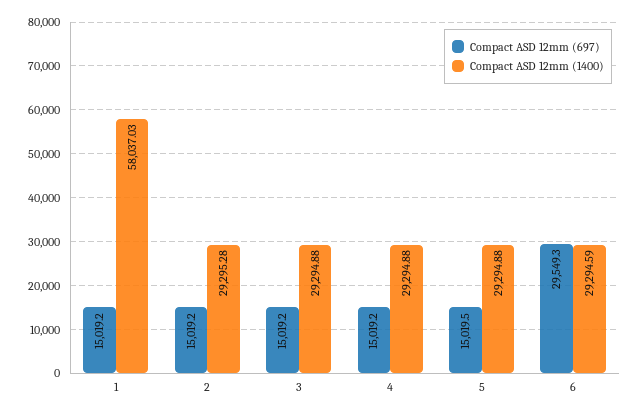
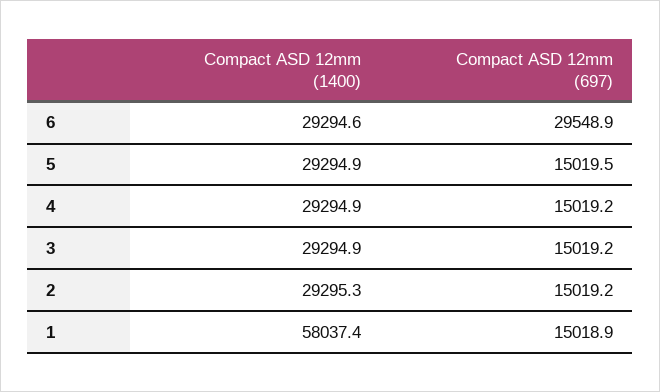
Compact ASD 12mm (697), 1: 15019.2 -> 15018.9
Compact ASD 12mm (1400), 1: 58037.03 -> 58037.4
Compact ASD 12mm (697), 6: 29549.3 -> 29548.9

